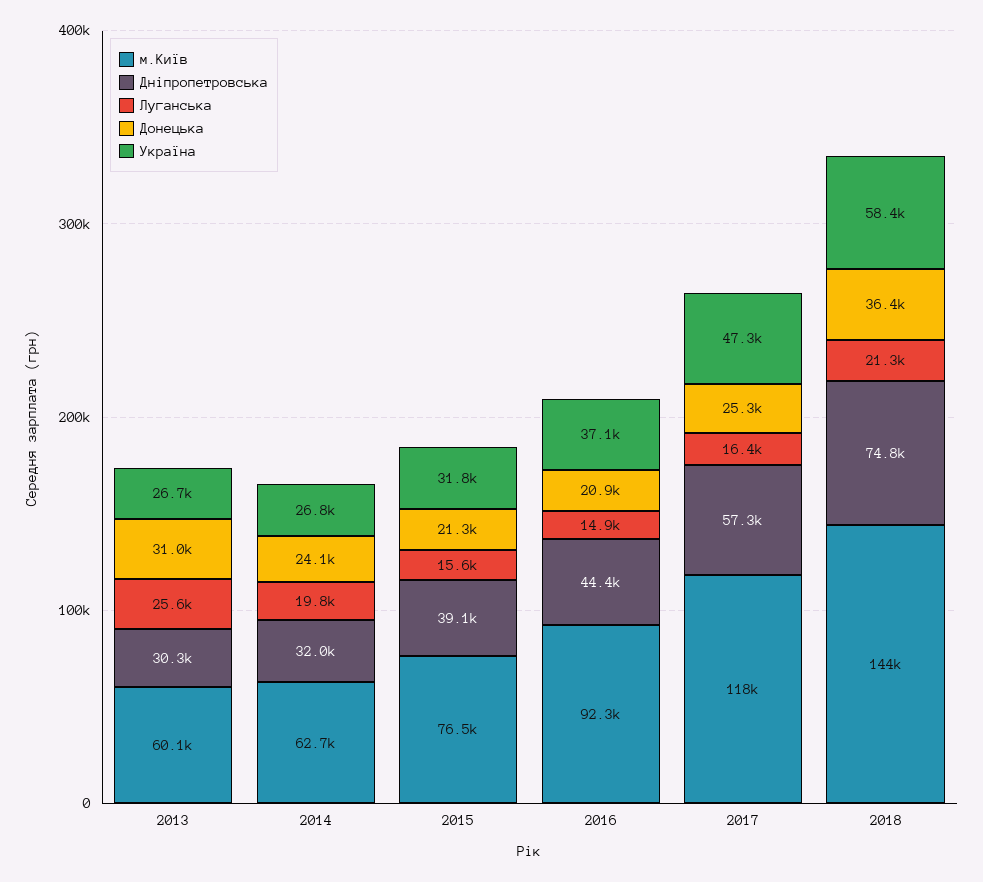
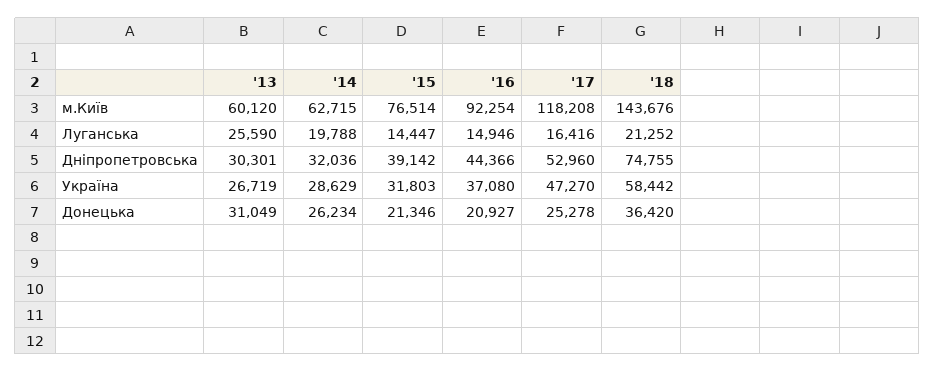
Донецька, 2014: 24100 -> 26234
Україна, 2014: 26800 -> 28629
Луганська, 2015: 15600 -> 14447
Дніпропетровська, 2017: 57300 -> 52960

